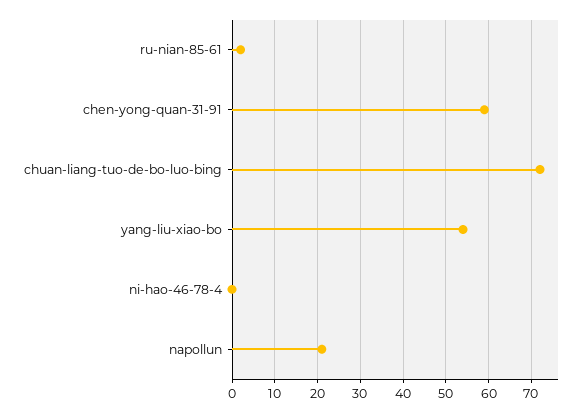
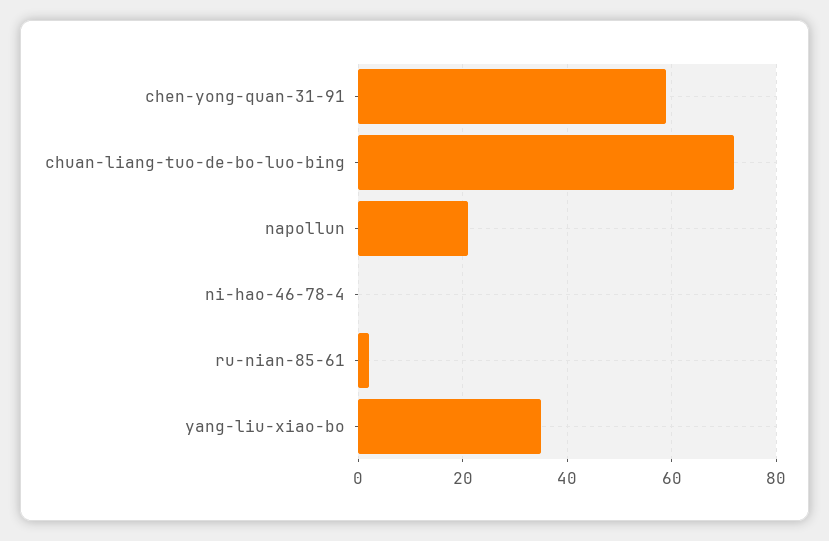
yang-liu-xiao-bo: 55 -> 35

